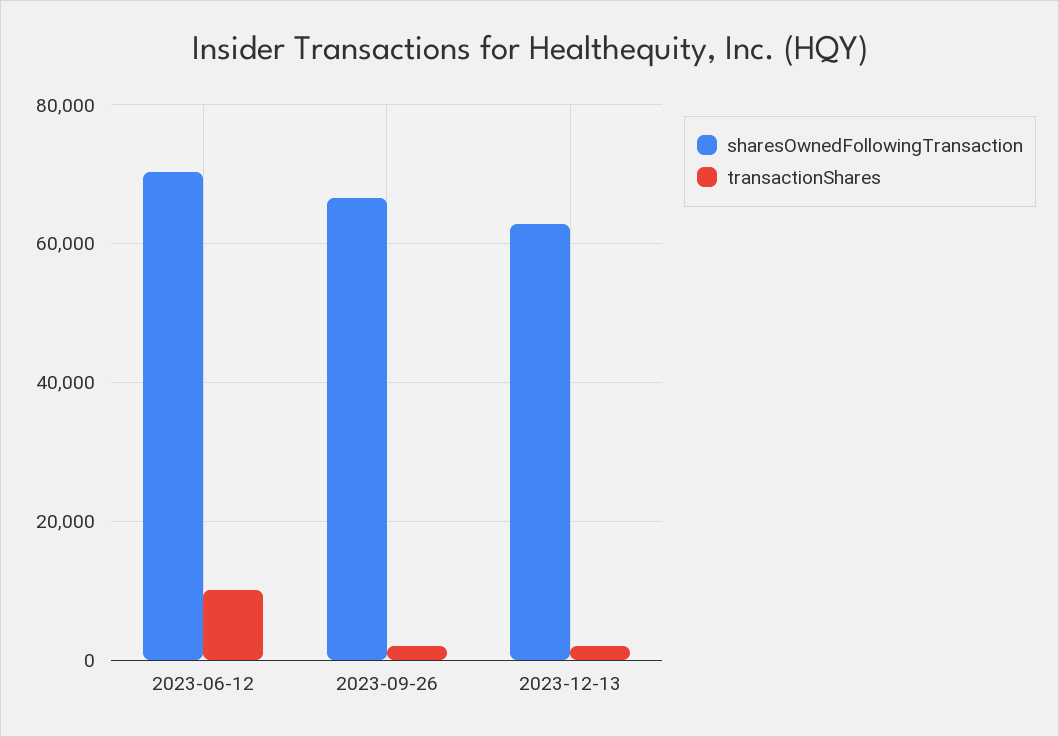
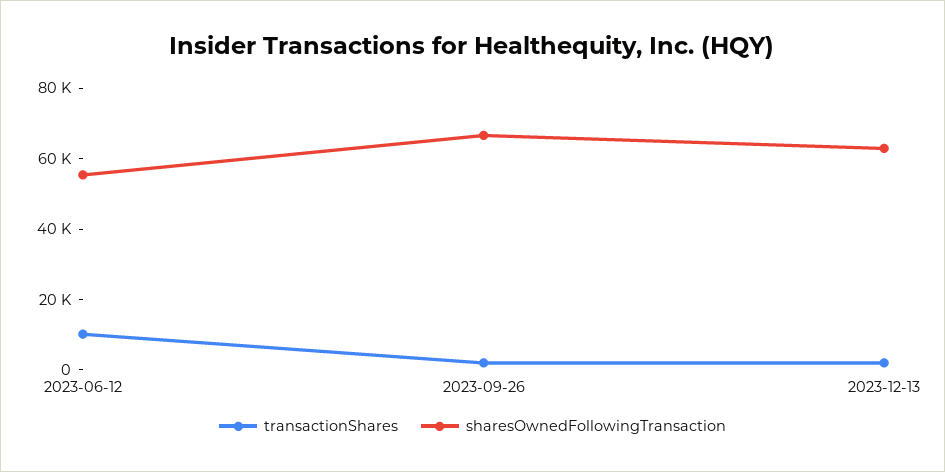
sharesOwnedFollowingTransaction, 2023-06-12: 70000 -> 55000

